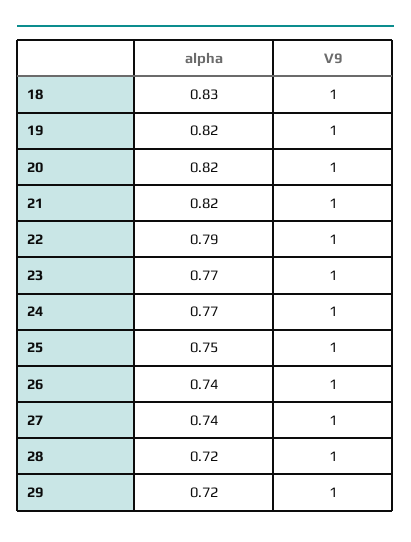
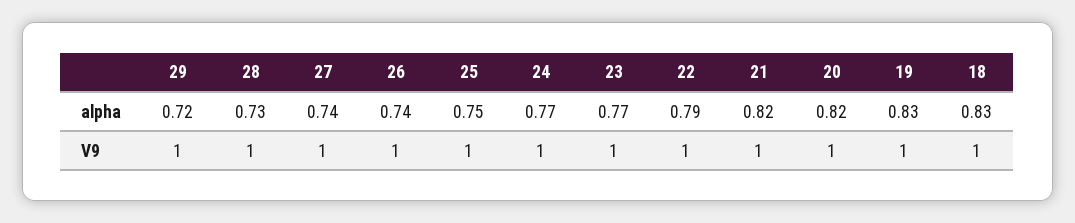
alpha, 19: 0.82 -> 0.83
alpha, 28: 0.72 -> 0.73

